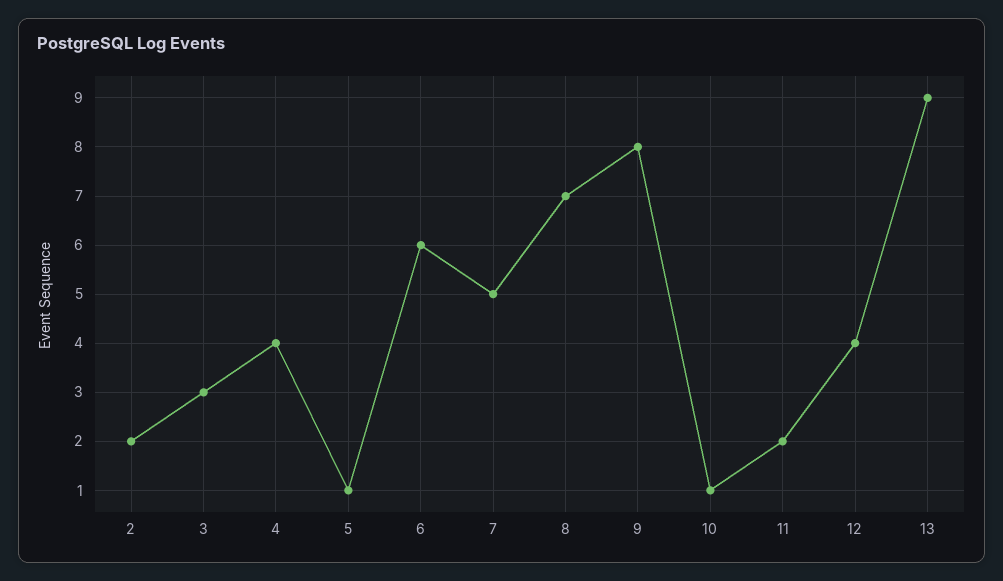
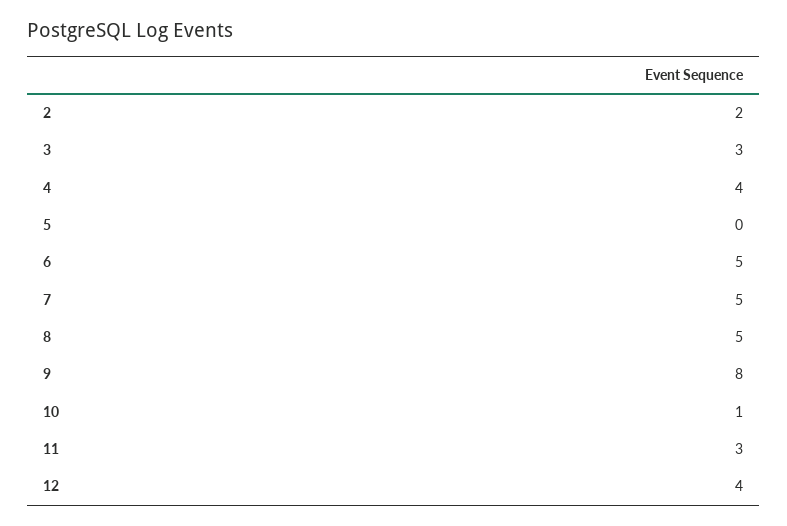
5: 1 -> 0
6: 6 -> 5
8: 7 -> 5
11: 2 -> 3
13: 9 -> none

